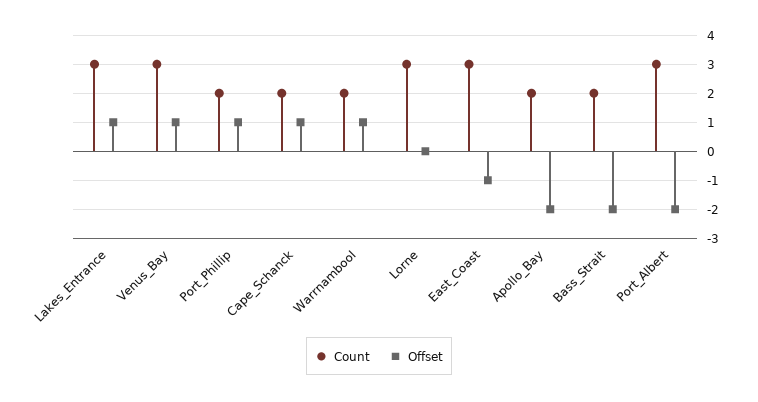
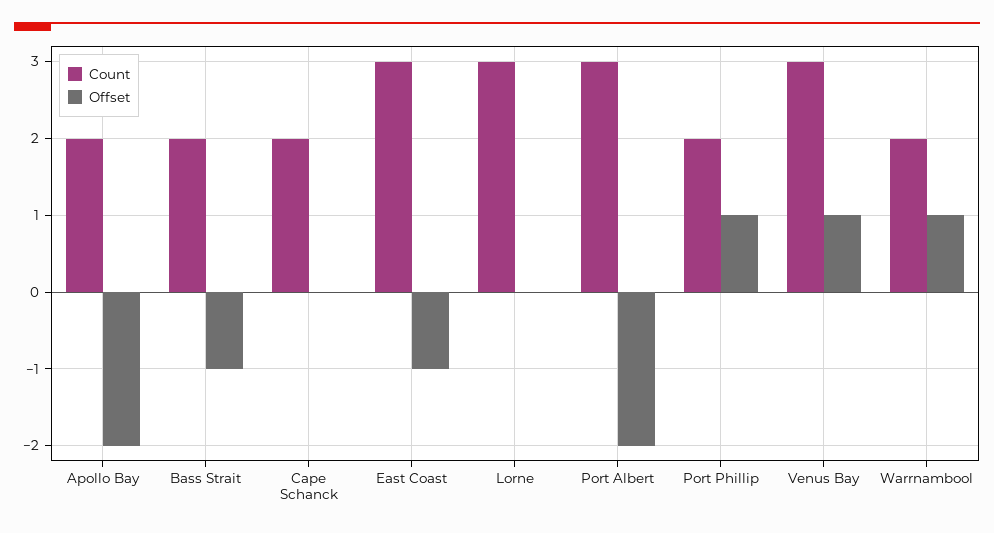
Count, Lakes_Entrance: 3 -> none
Offset, Lakes_Entrance: 1 -> none
Offset, Cape_Schanck: 1 -> 0
Offset, Bass_Strait: -2 -> -1

